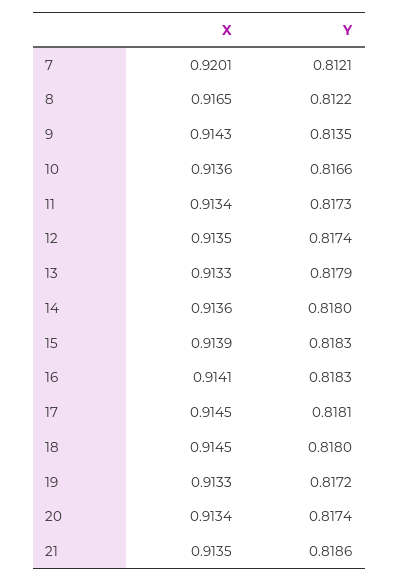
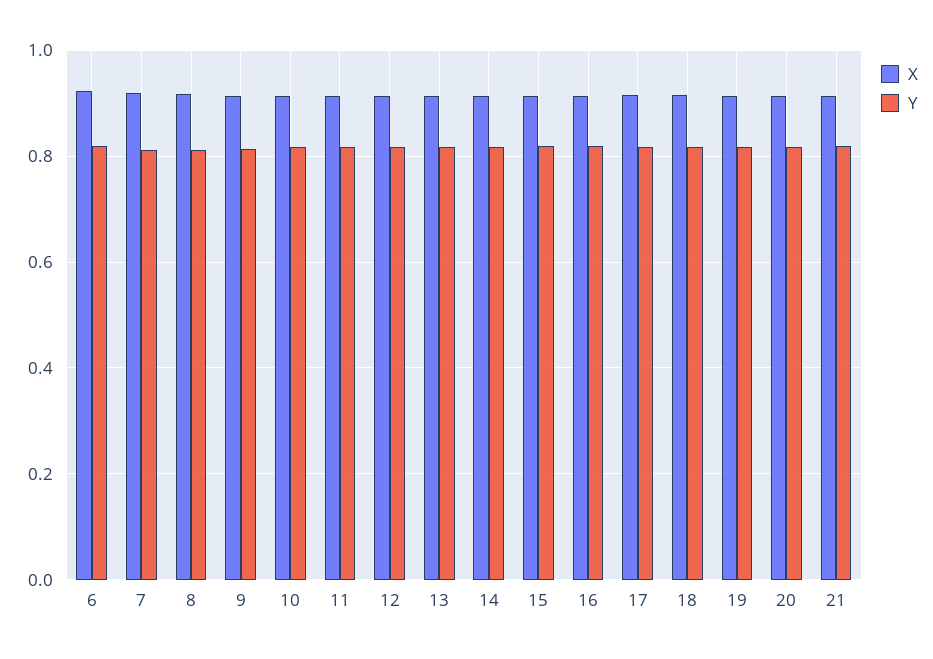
X, 6: none -> 0.92
Y, 6: none -> 0.82

